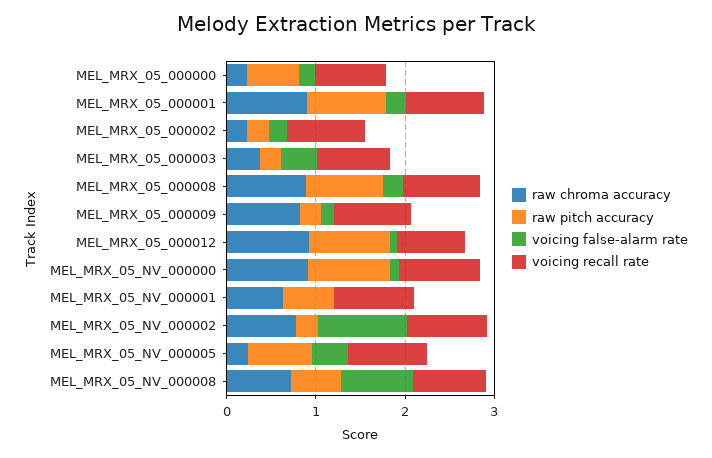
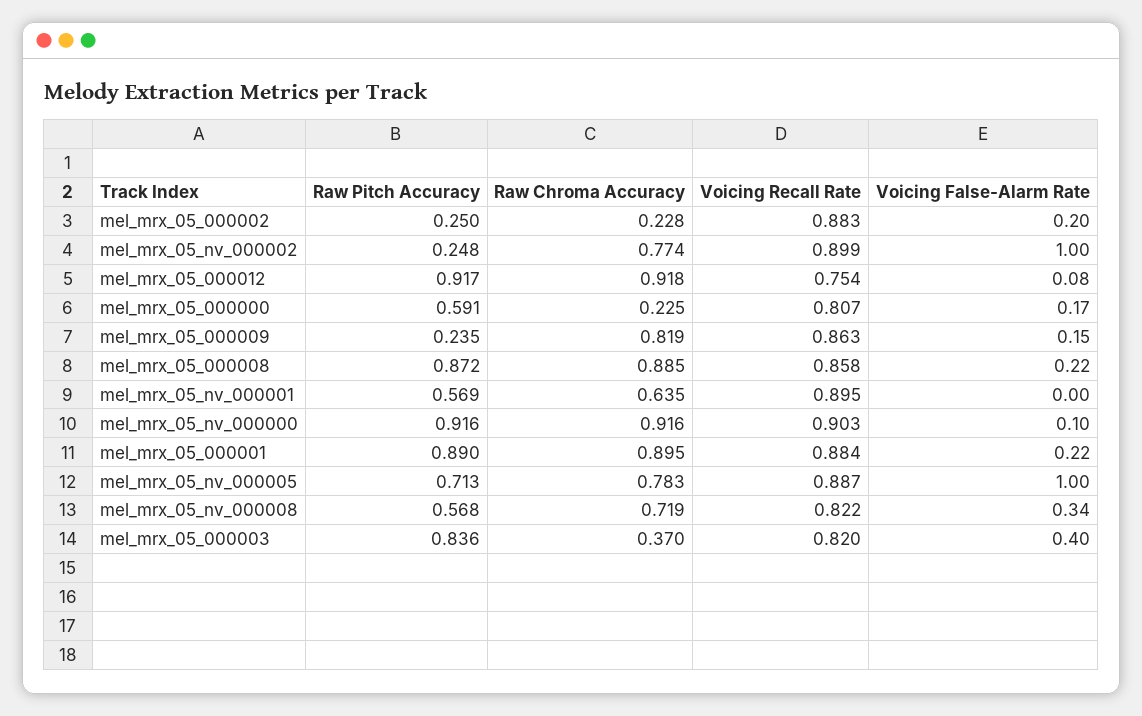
raw pitch accuracy, MEL_MRX_05_000003: 0.2 -> 0.836
raw chroma accuracy, MEL_MRX_05_NV_000005: 0.2 -> 0.783
voicing false-alarm rate, MEL_MRX_05_NV_000005: 0.4 -> 1
voicing false-alarm rate, MEL_MRX_05_NV_000008: 0.8 -> 0.34

